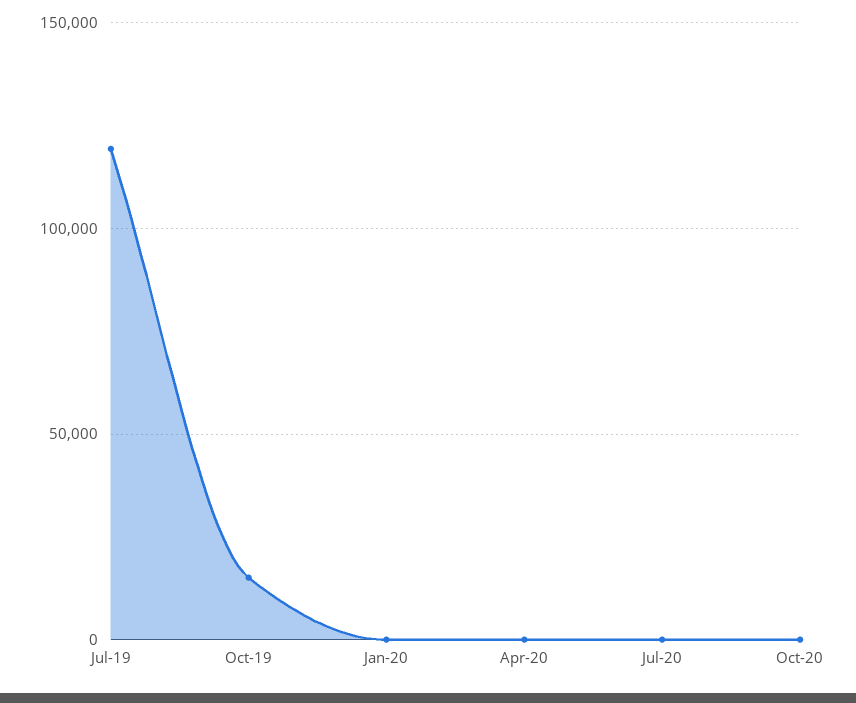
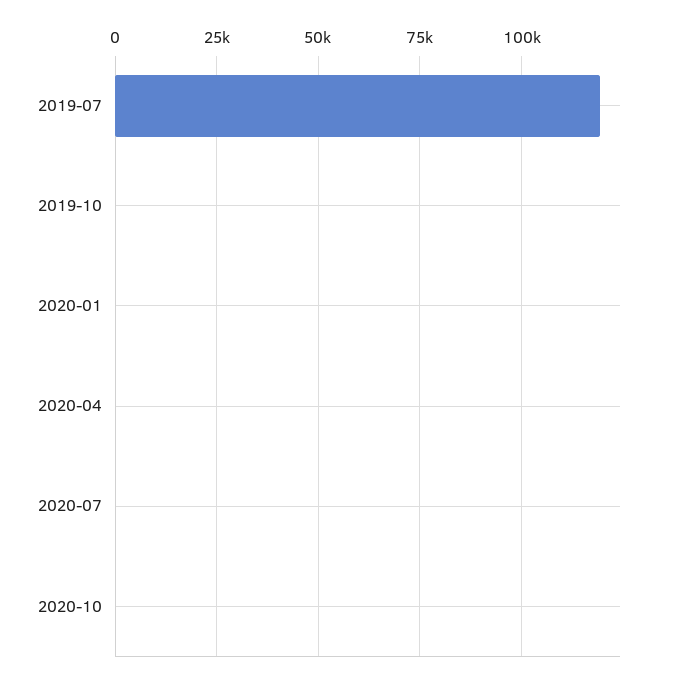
Oct-19: 15000 -> 0

